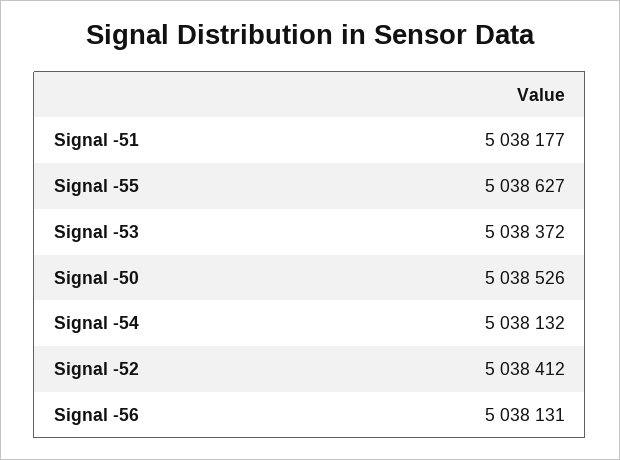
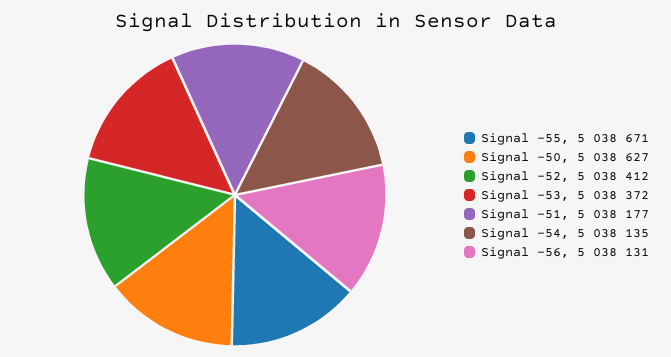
Signal -55: 5038627 -> 5038671
Signal -50: 5038526 -> 5038627
Signal -54: 5038132 -> 5038135

